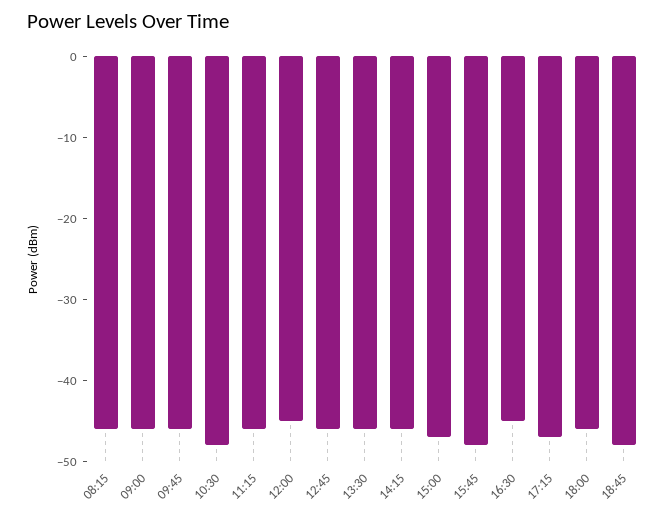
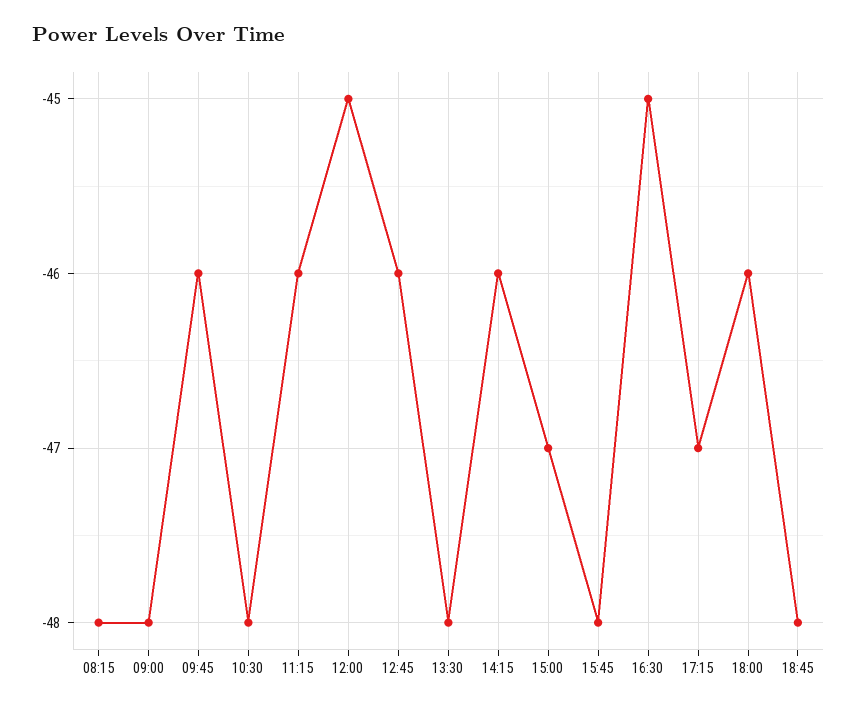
08:15: -46 -> -48
09:00: -46 -> -48
13:30: -46 -> -48

